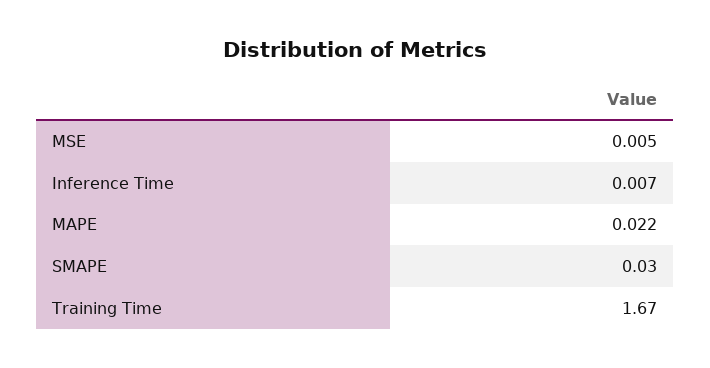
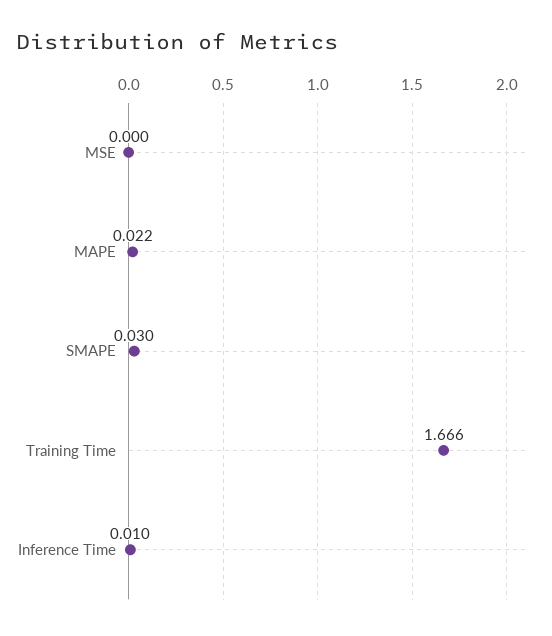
MSE: 0.005 -> 0
Inference Time: 0.007 -> 0.01
Training Time: 1.67 -> 1.666

